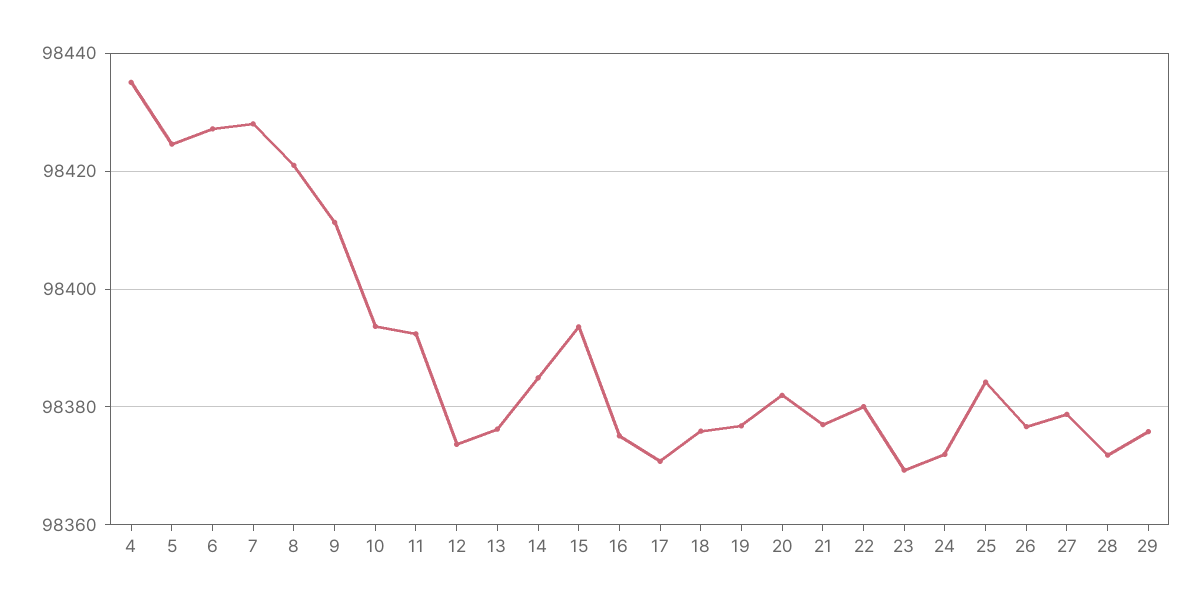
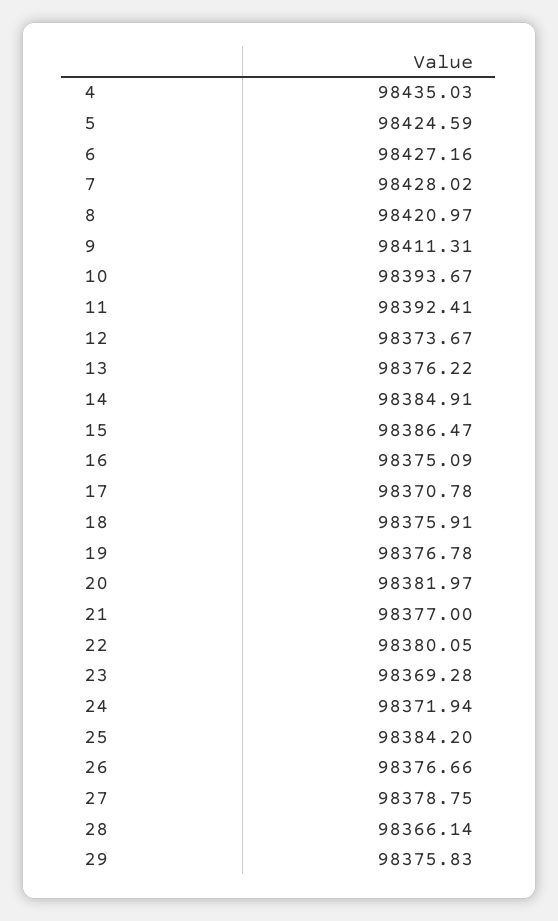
15: 98394 -> 98386.47
28: 98372 -> 98366.14

